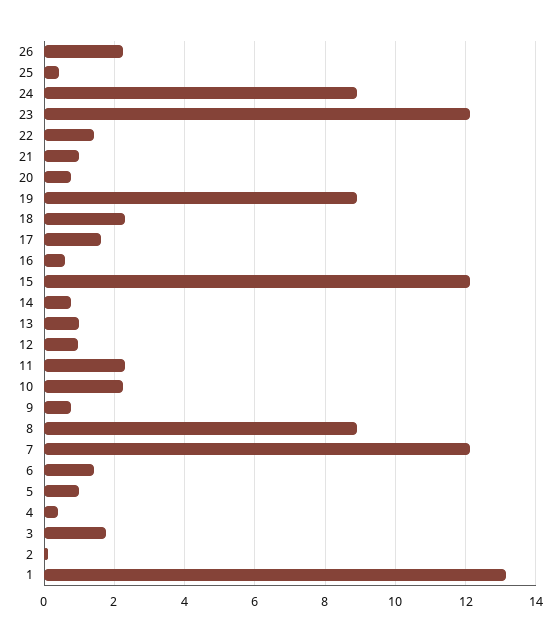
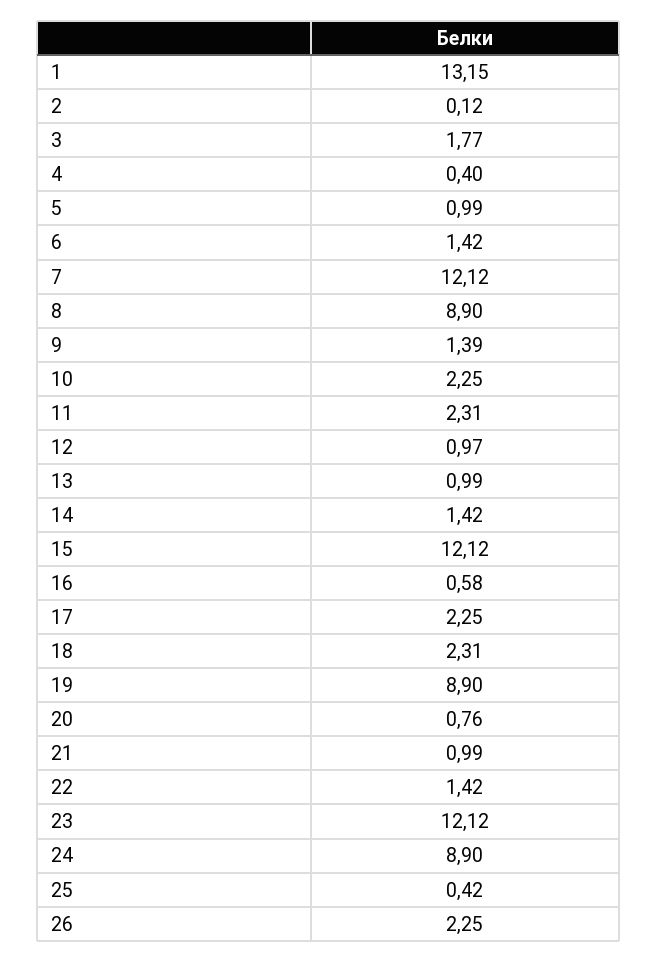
17: 1.6 -> 2.25
14: 0.8 -> 1.42
9: 0.8 -> 1.39

